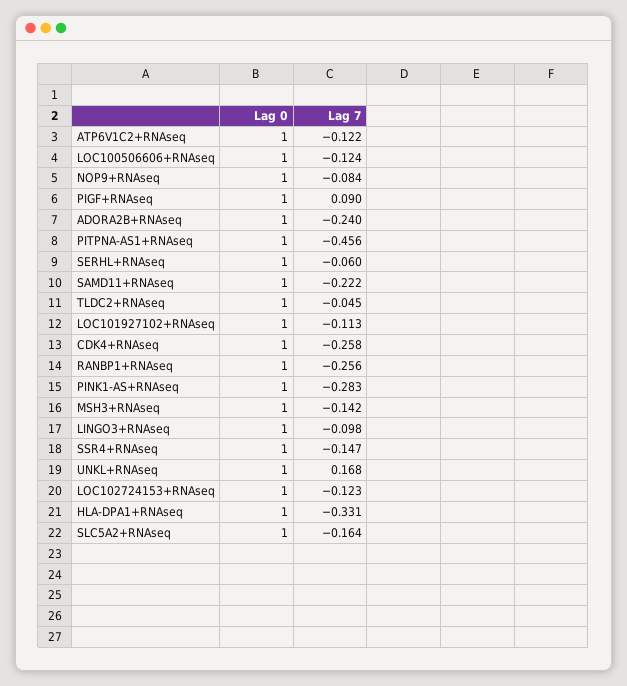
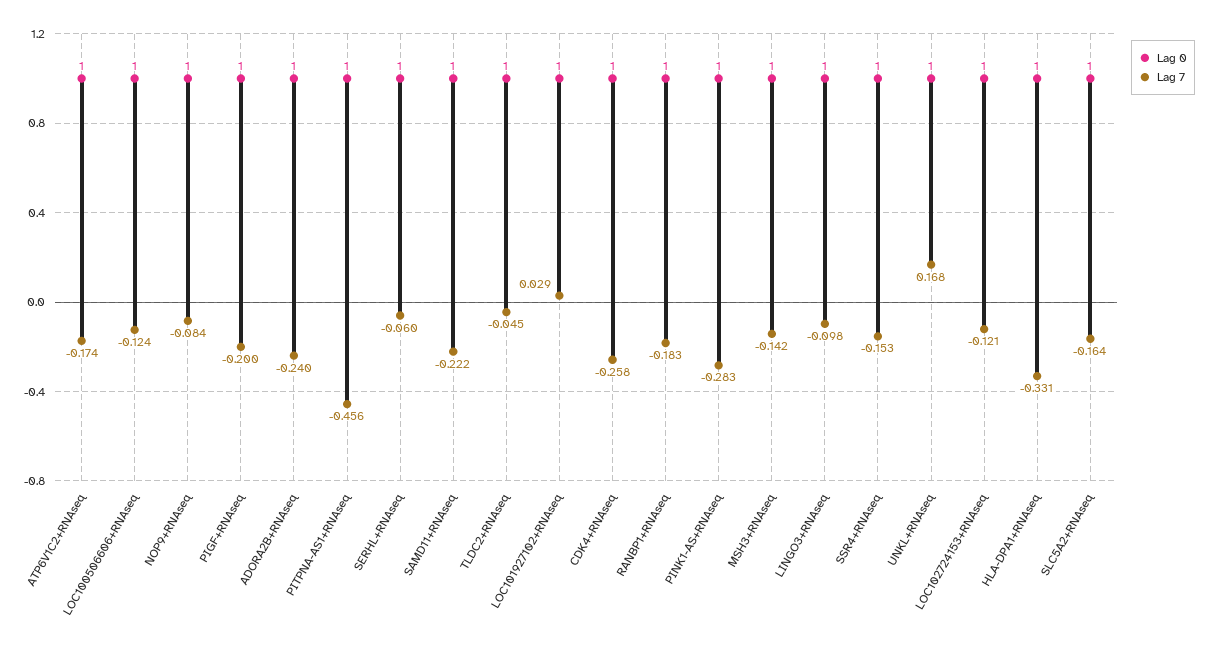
Lag 7, ATP6V1C2+RNAseq: -0.122 -> -0.174
Lag 7, PIGF+RNAseq: 0.09 -> -0.2
Lag 7, LOC101927102+RNAseq: -0.113 -> 0.029
Lag 7, RANBP1+RNAseq: -0.256 -> -0.183
Lag 7, SSR4+RNAseq: -0.147 -> -0.153
Lag 7, LOC102724153+RNAseq: -0.123 -> -0.121

